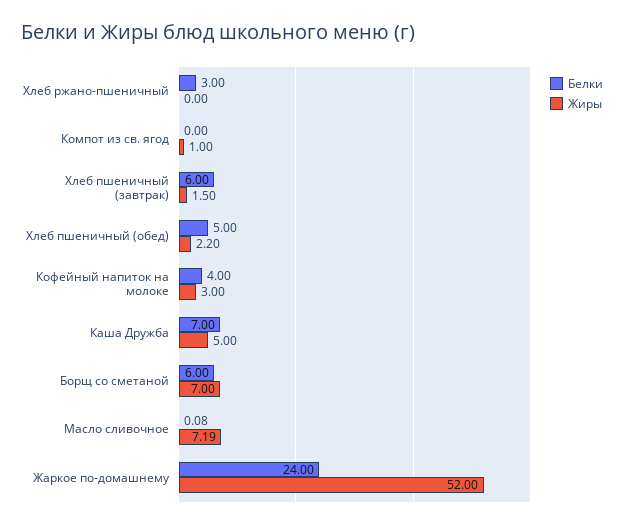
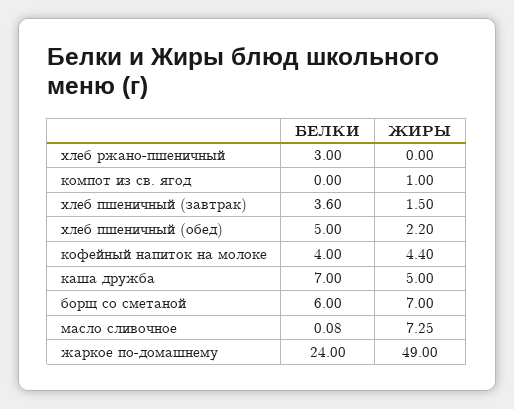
Белки, Хлеб пшеничный (завтрак): 6 -> 3.6
Жиры, Кофейный напиток на молоке: 3 -> 4.4
Жиры, Масло сливочное: 7.19 -> 7.25
Жиры, Жаркое по-домашнему: 52 -> 49

